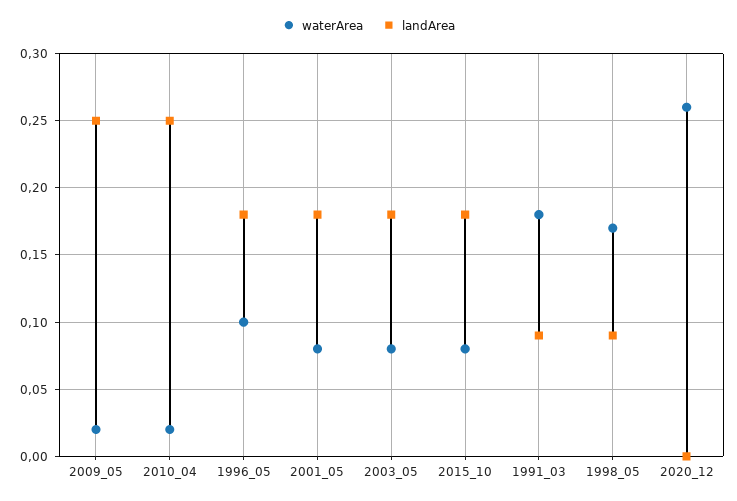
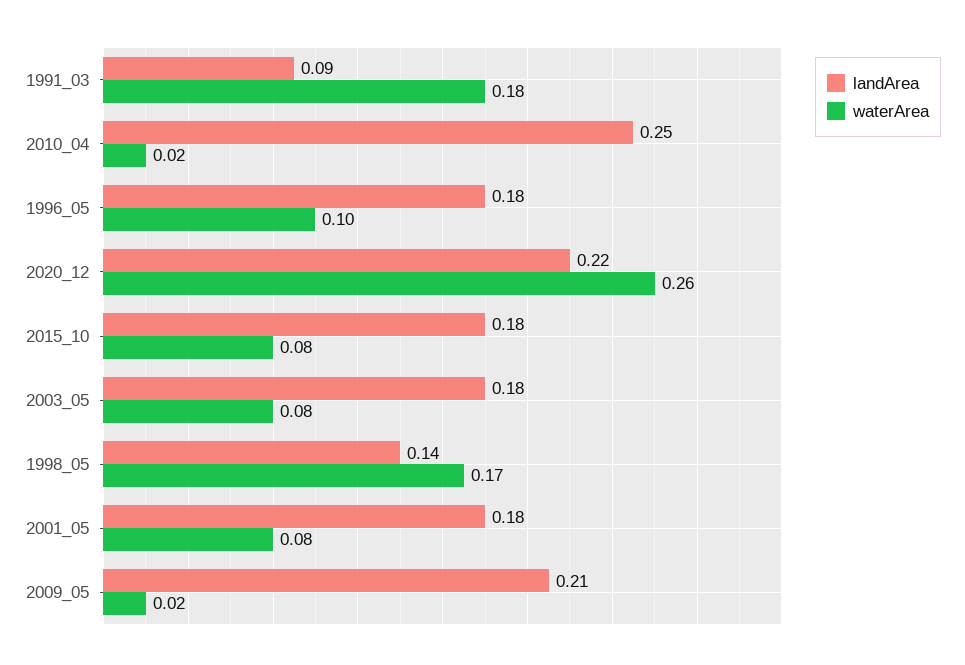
landArea, 2009_05: 0.25 -> 0.21
landArea, 1998_05: 0.09 -> 0.14
landArea, 2020_12: 0 -> 0.22

